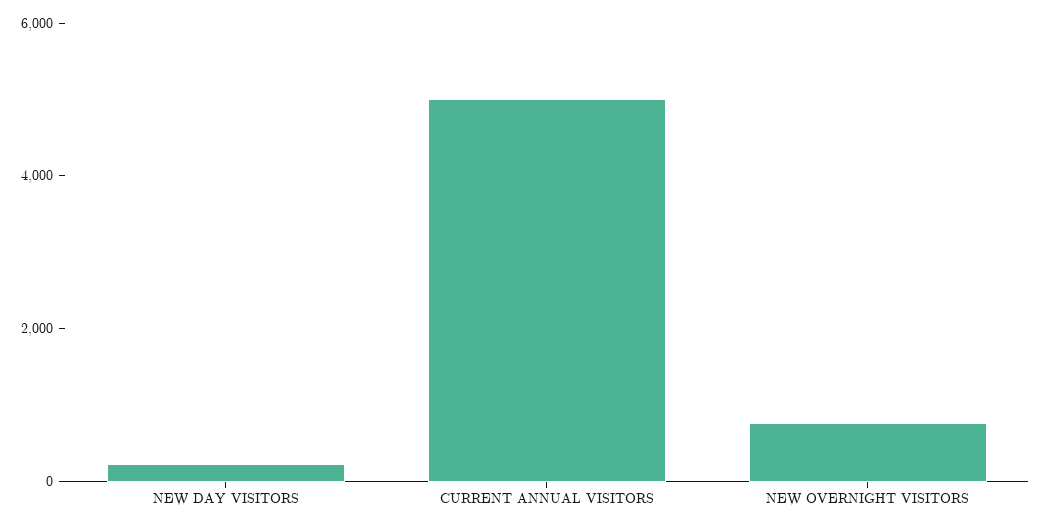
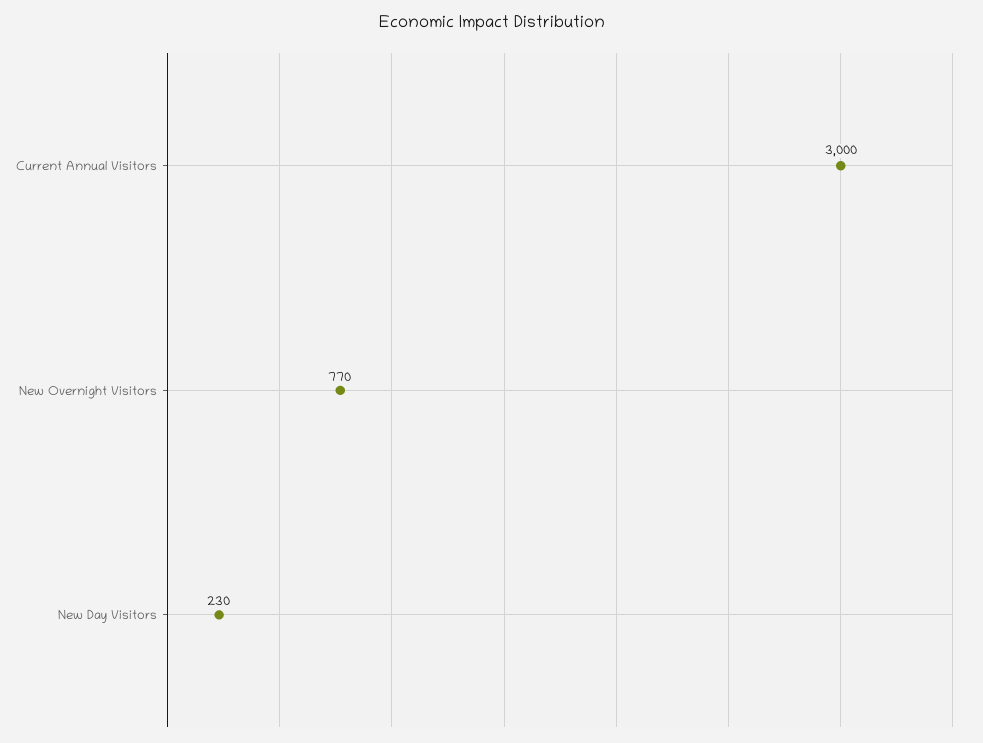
CURRENT ANNUAL VISITORS: 5000 -> 3000

